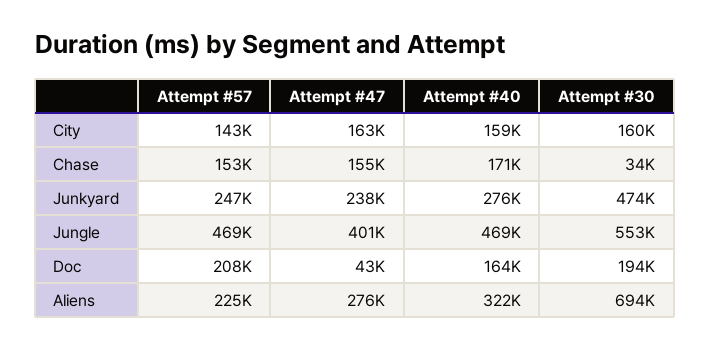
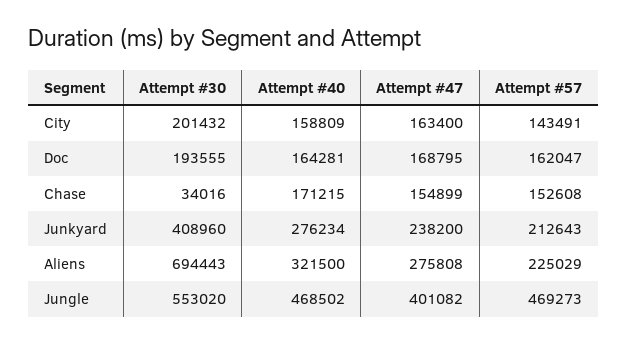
Attempt #30, City: 160000 -> 201432
Attempt #57, Junkyard: 247000 -> 212643
Attempt #30, Junkyard: 474000 -> 408960
Attempt #57, Doc: 208000 -> 162047
Attempt #47, Doc: 43000 -> 168795

